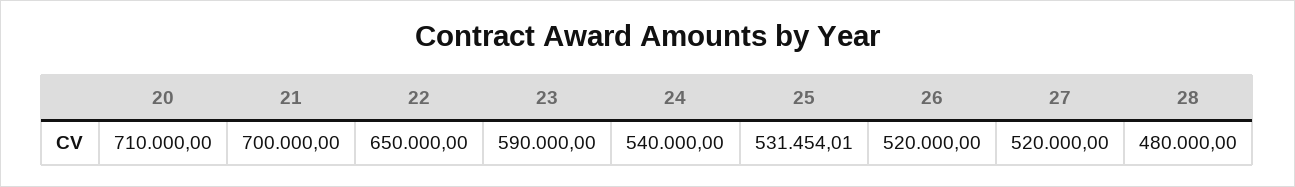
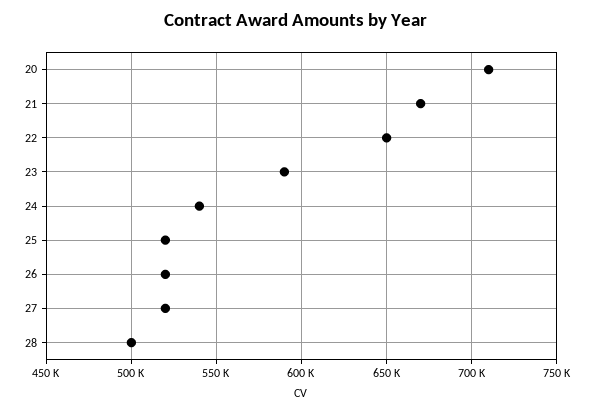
21: 700000 -> 670000
25: 531454.01 -> 520000
28: 480000 -> 500000

